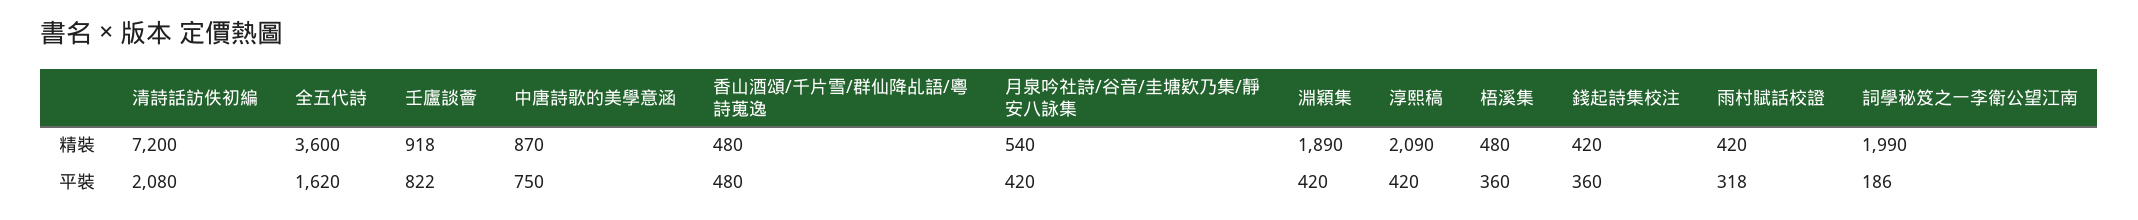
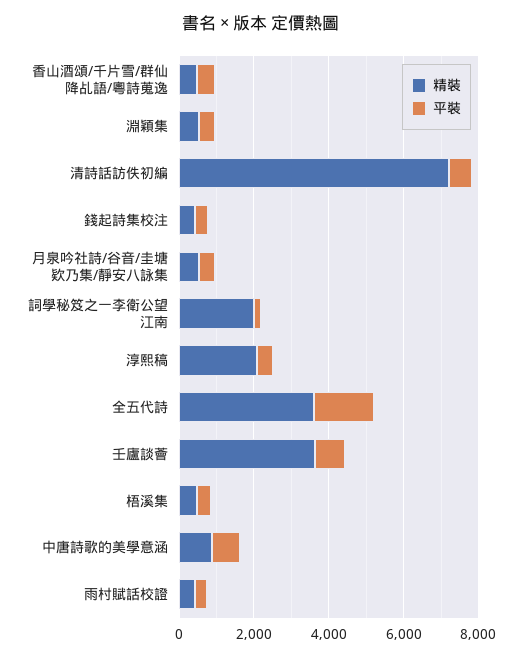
精裝, 壬廬談薈: 918 -> 3500
精裝, 淵穎集: 1890 -> 500
平裝, 清詩話訪佚初編: 2080 -> 500

